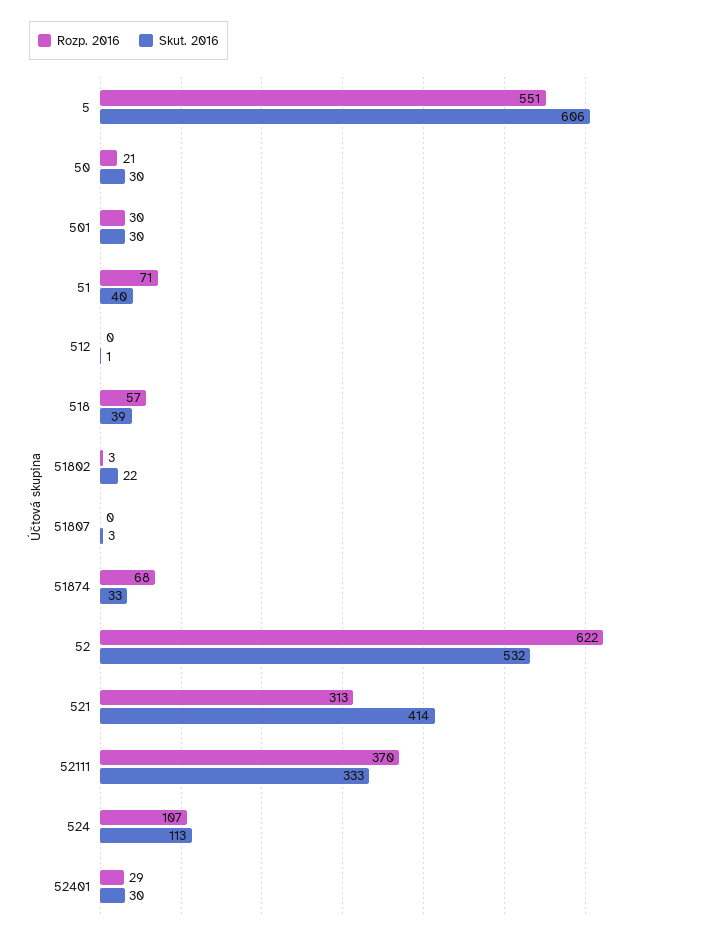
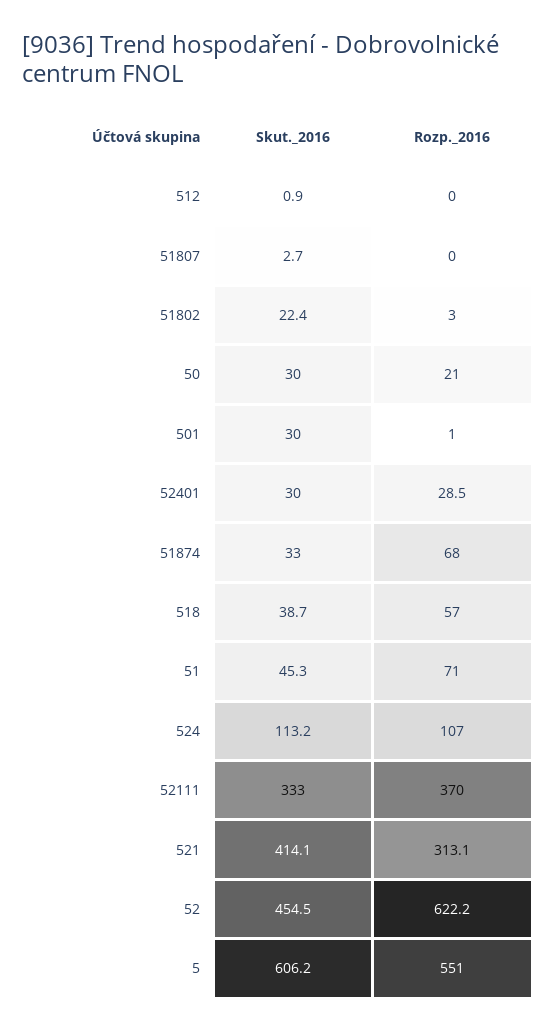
Rozp. 2016, 501: 30 -> 1
Skut. 2016, 51: 40 -> 45.3
Skut. 2016, 52: 532 -> 454.5

